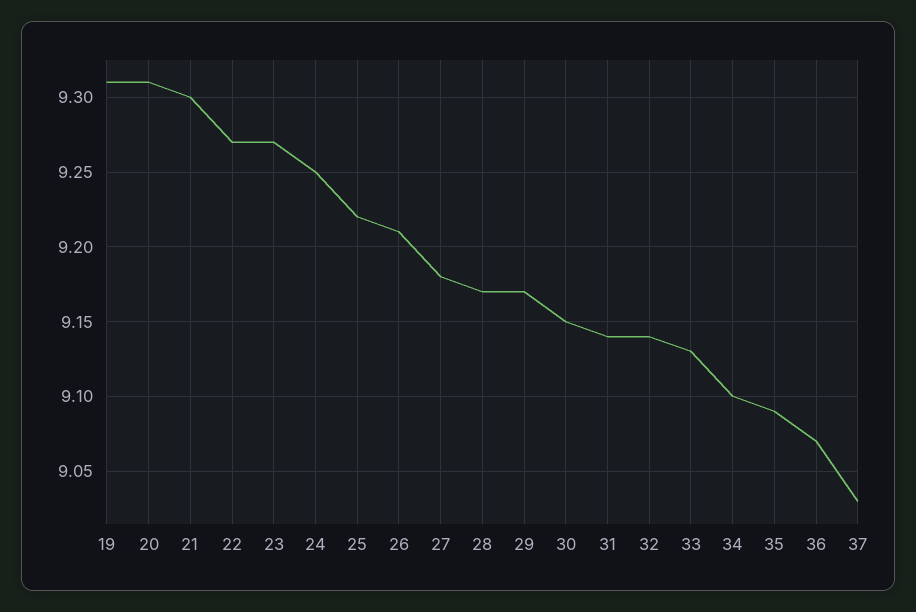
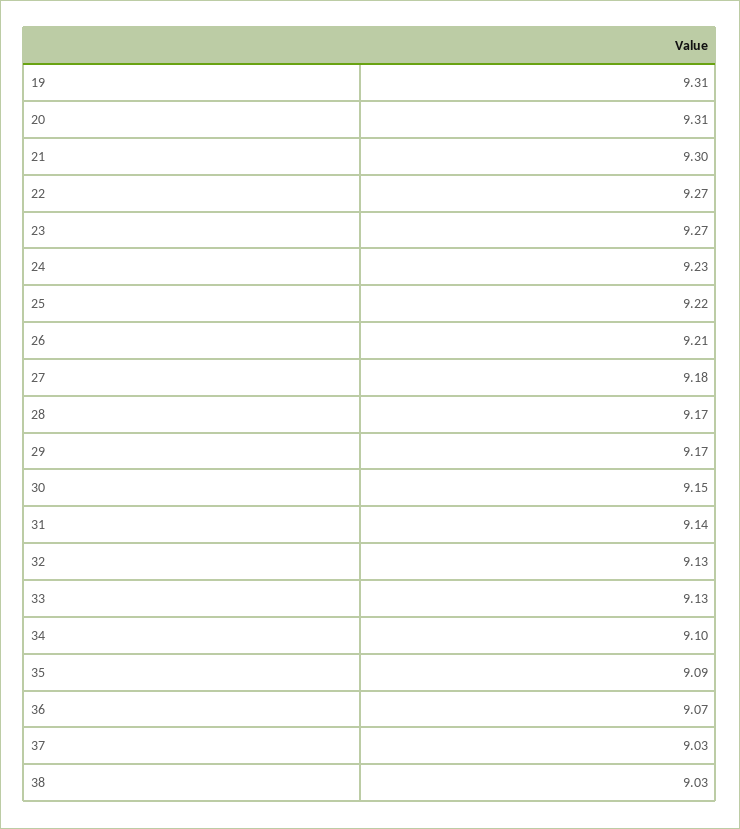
24: 9.25 -> 9.23
32: 9.14 -> 9.13
38: none -> 9.03

